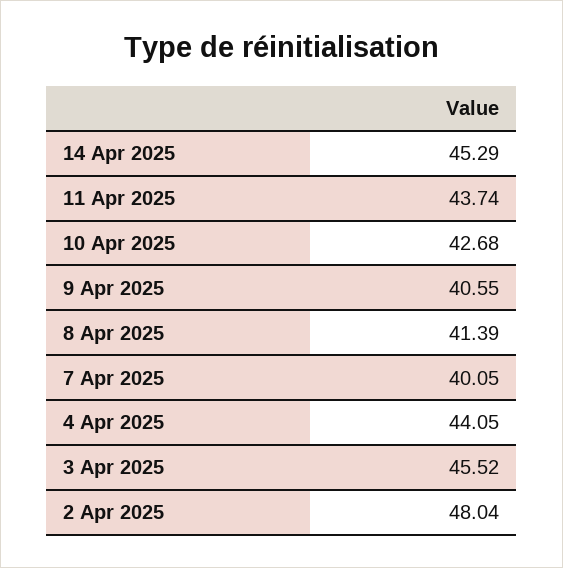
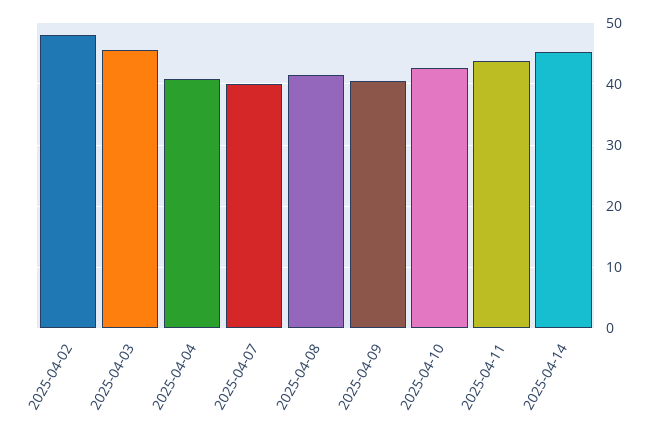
4 Apr 2025: 44.05 -> 41

